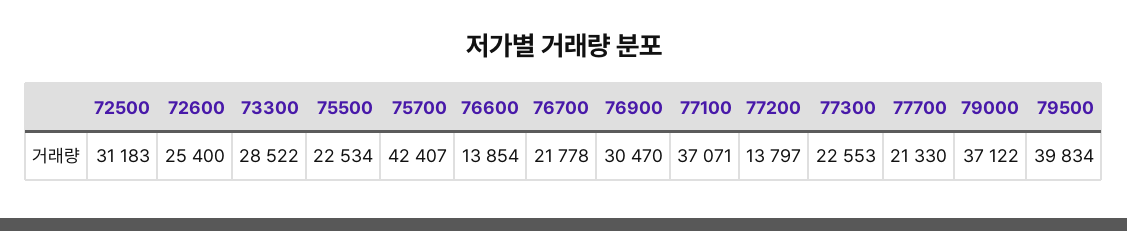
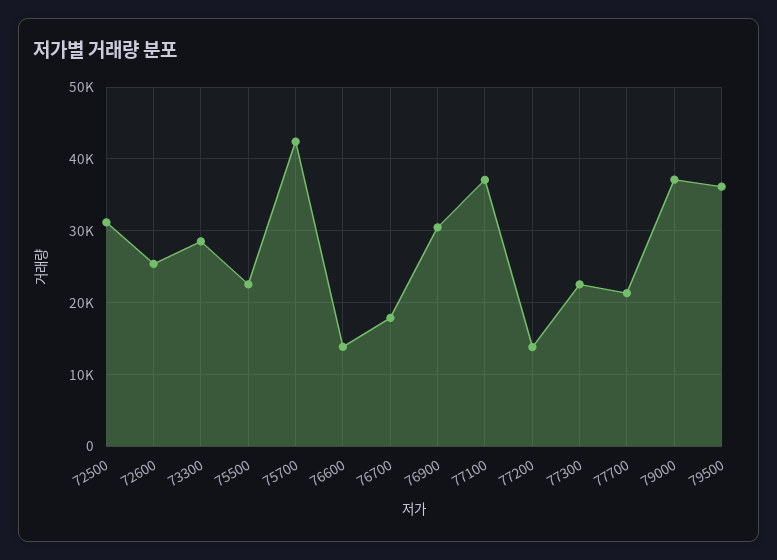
76700: 21778 -> 18000
79500: 39834 -> 36000

